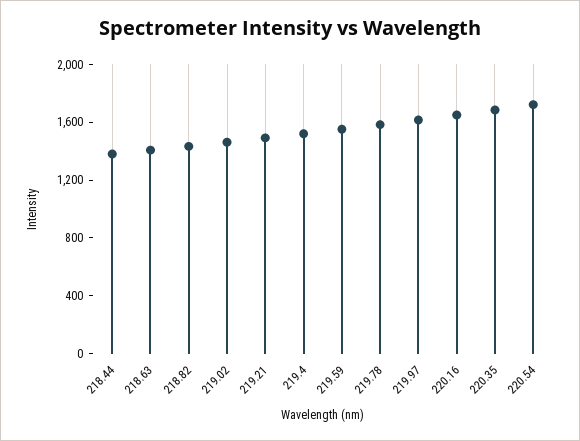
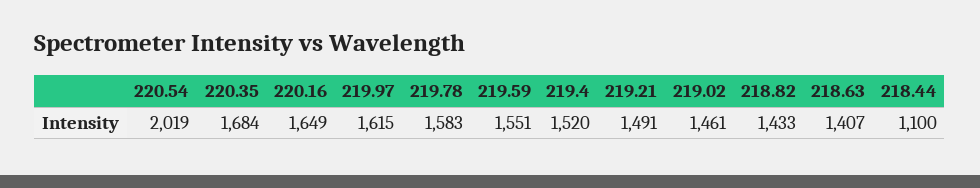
218.44: 1400 -> 1100
220.54: 1700 -> 2019

